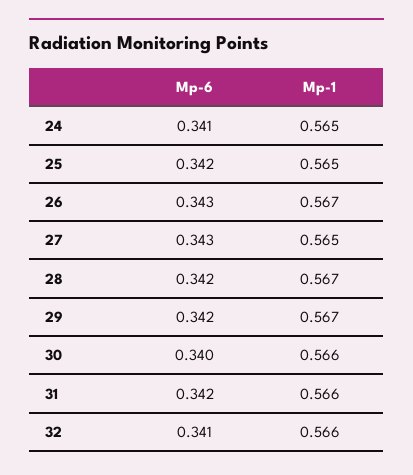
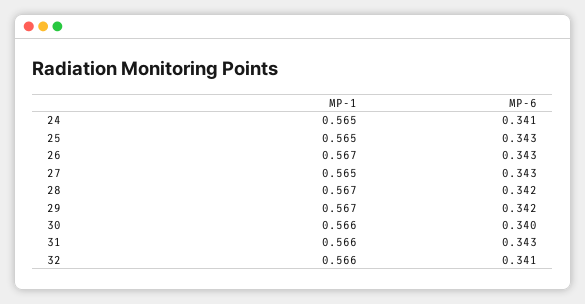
Mp-6, 25: 0.342 -> 0.343
Mp-6, 31: 0.342 -> 0.343

